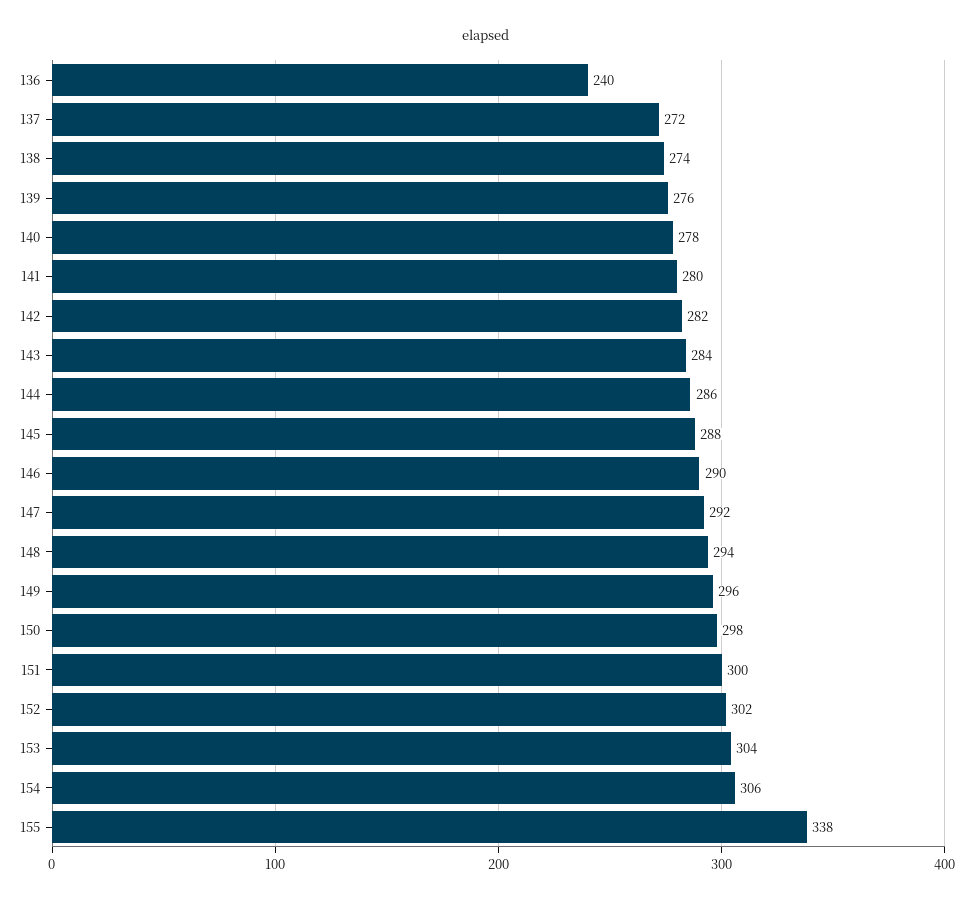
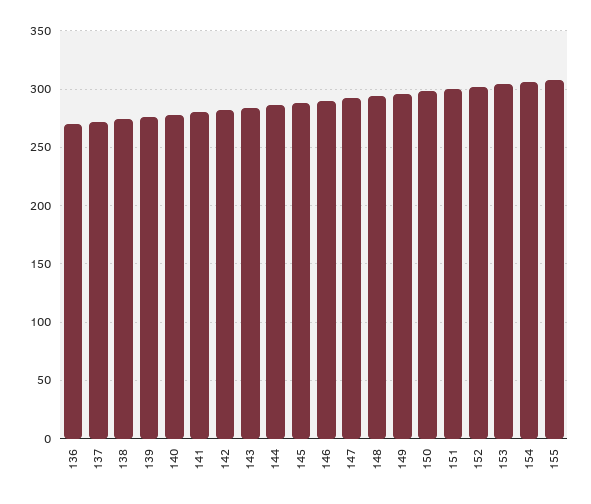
136: 240 -> 270
155: 338 -> 310

